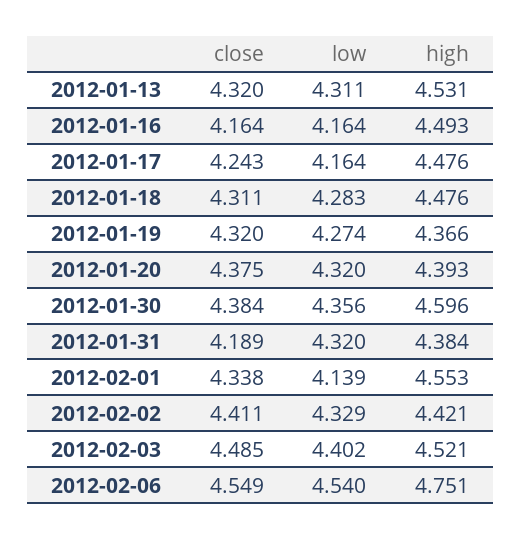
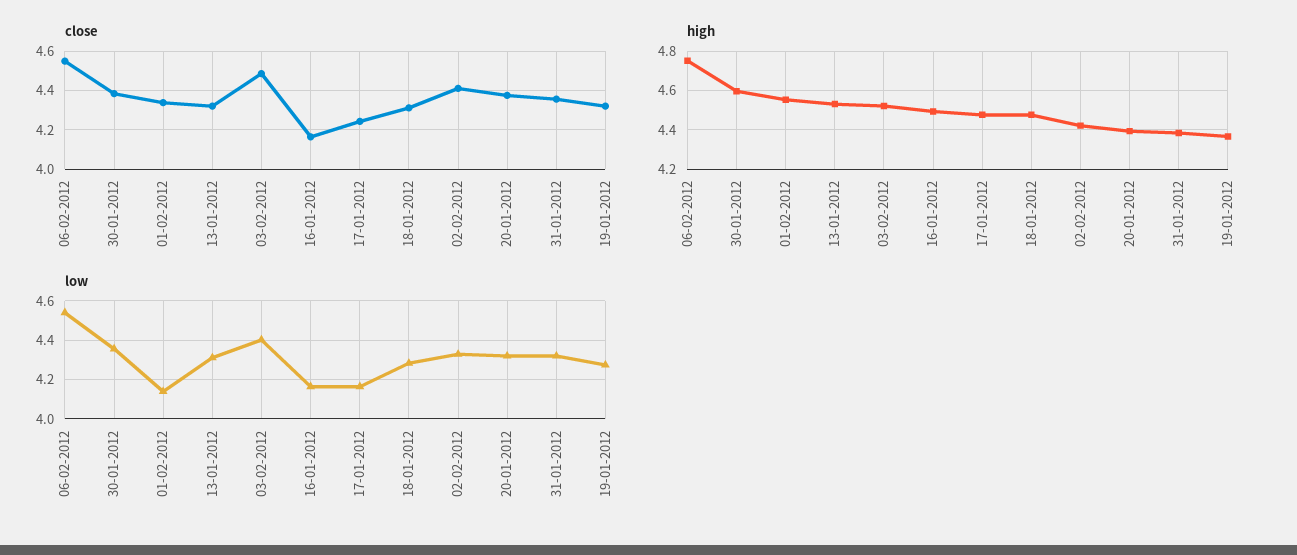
close, 2012-01-31: 4.189 -> 4.35

